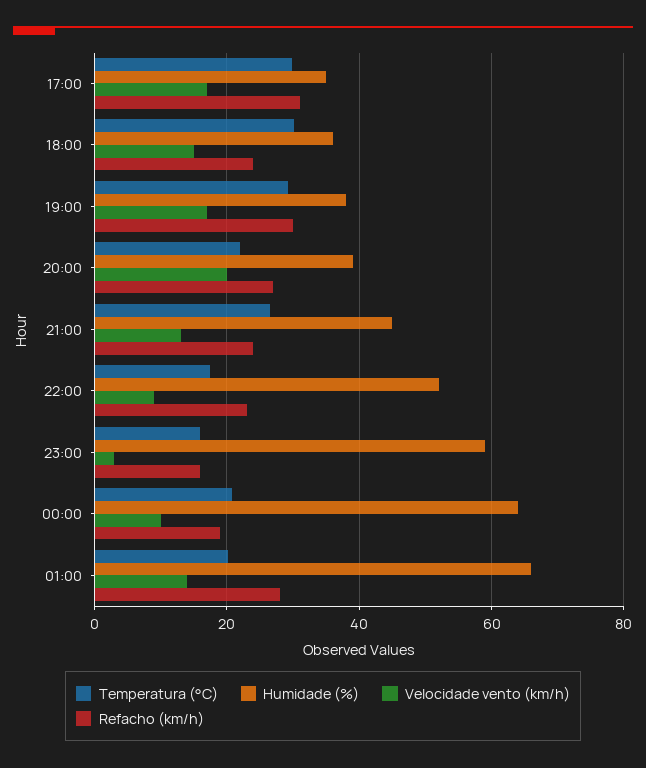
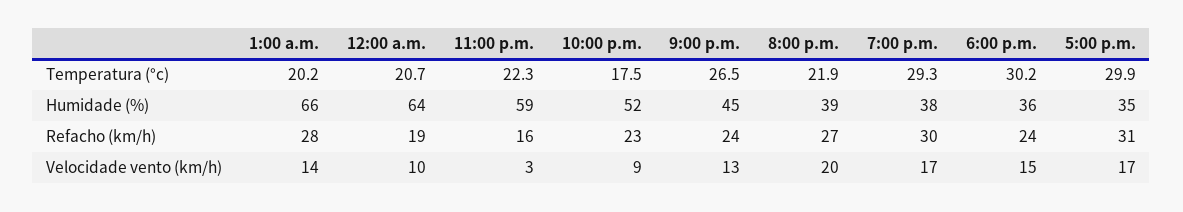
Temperatura (°C), 23:00: 16 -> 22.3

